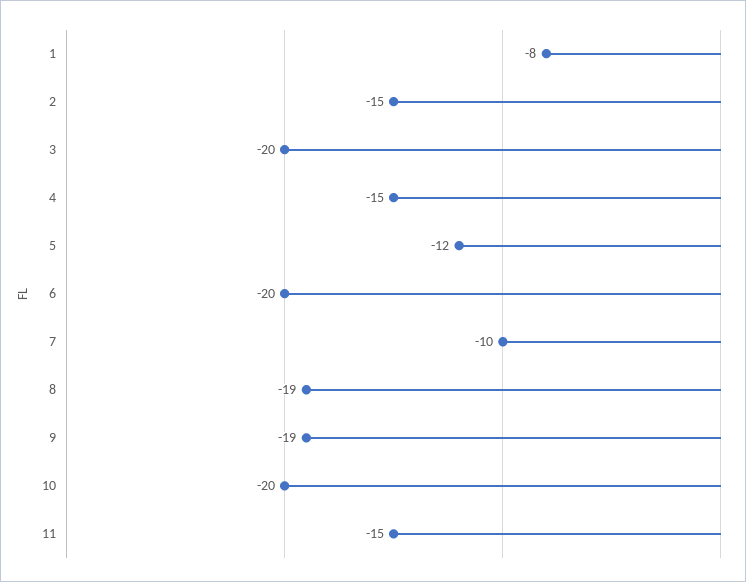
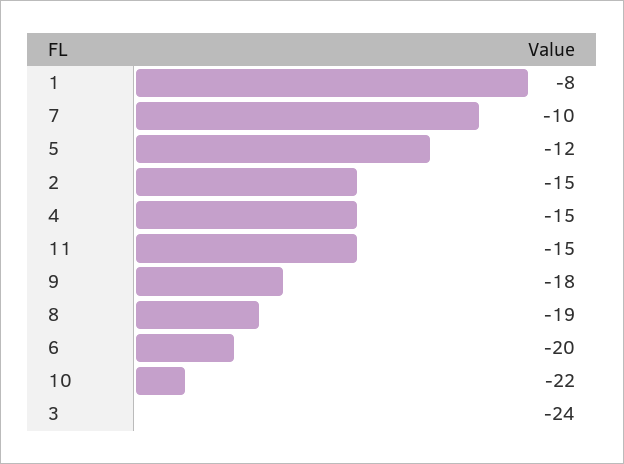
3: -20 -> -24
9: -19 -> -18
10: -20 -> -22

